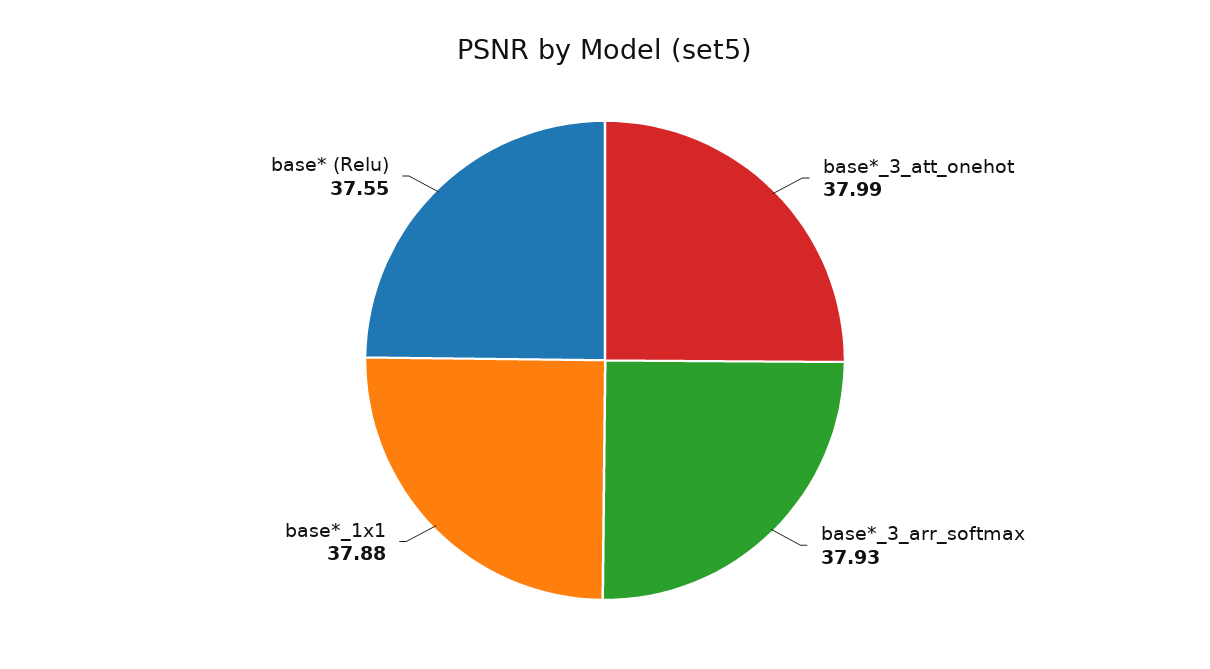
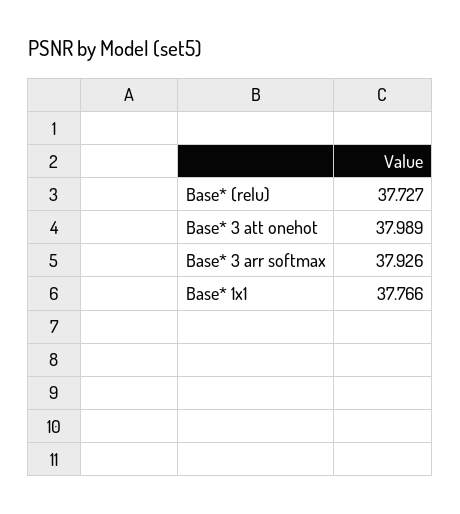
base*_1x1: 37.88 -> 37.766
base* (Relu): 37.55 -> 37.727

